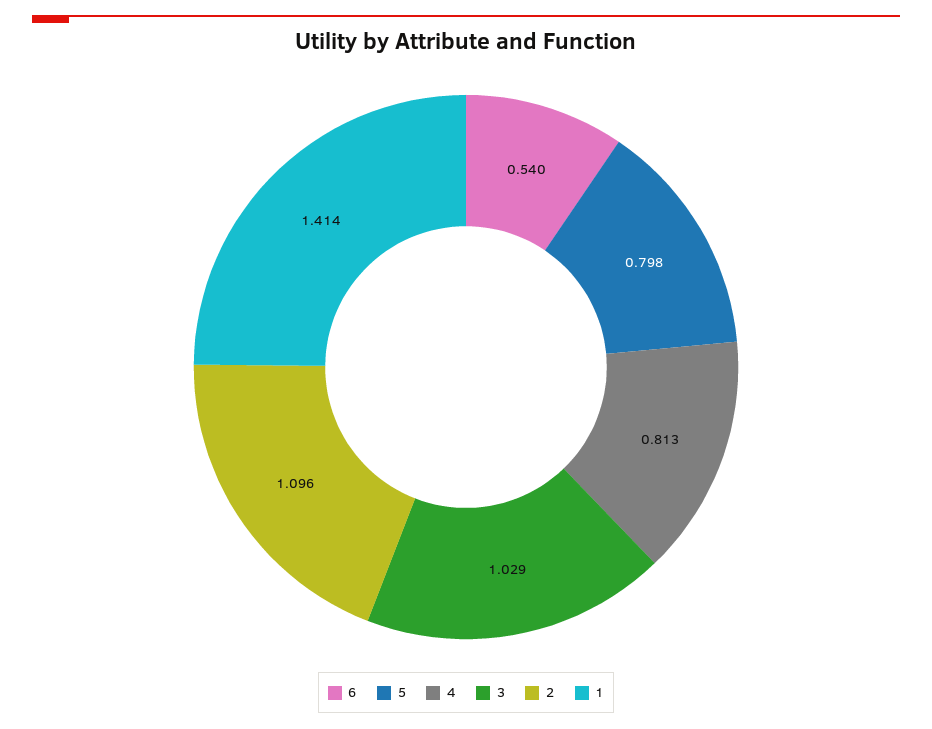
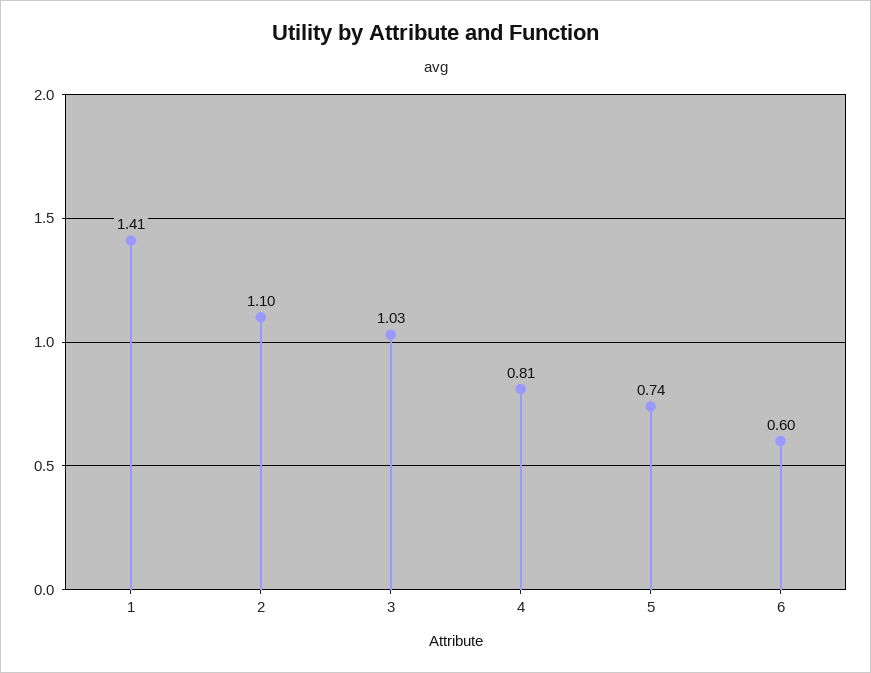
6: 0.54 -> 0.6
5: 0.798 -> 0.74

